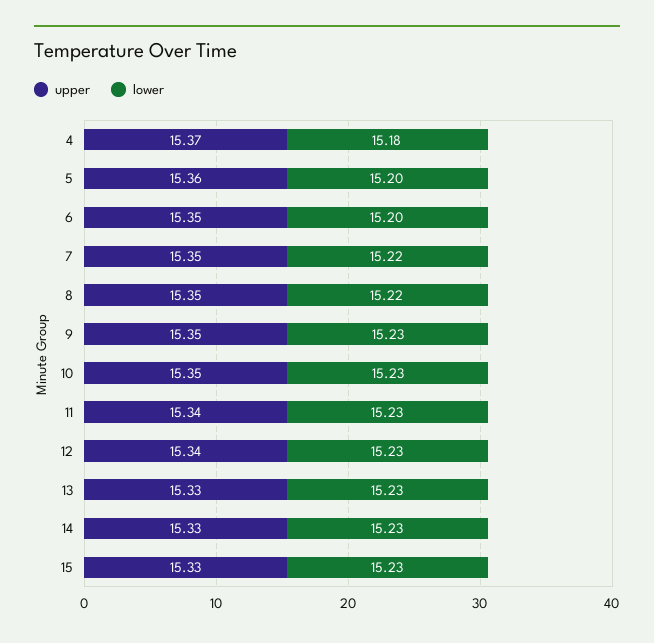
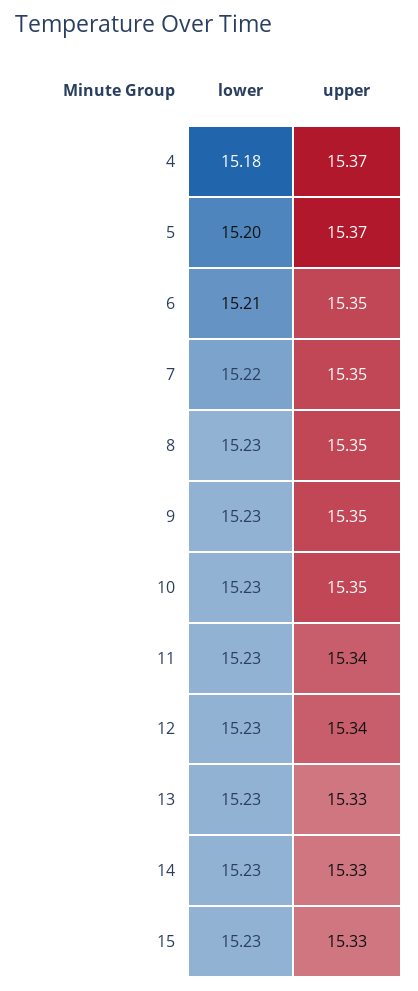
upper, 5: 15.36 -> 15.37
lower, 6: 15.2 -> 15.21
lower, 8: 15.22 -> 15.23

